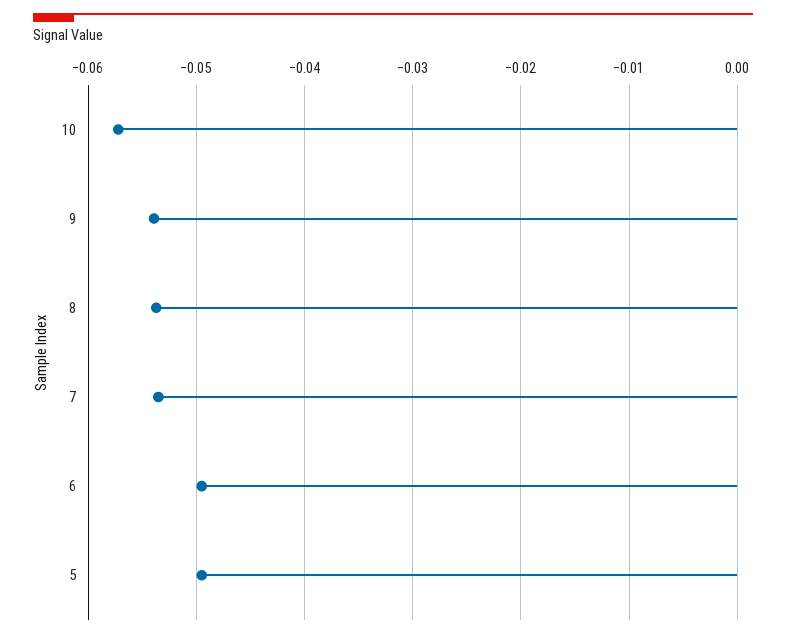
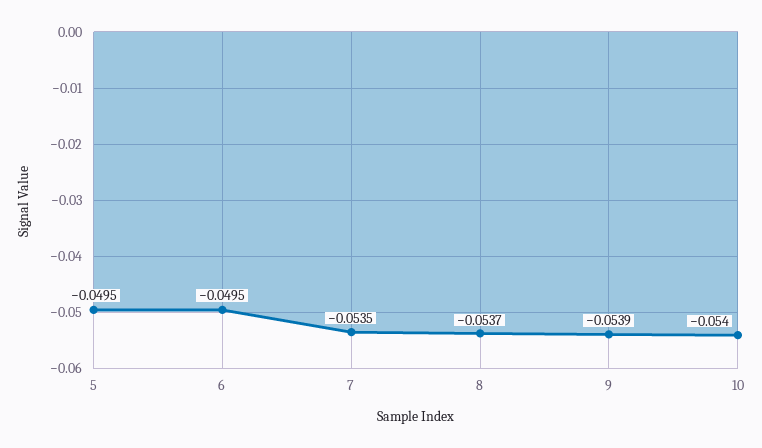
10: -0.057 -> -0.054

